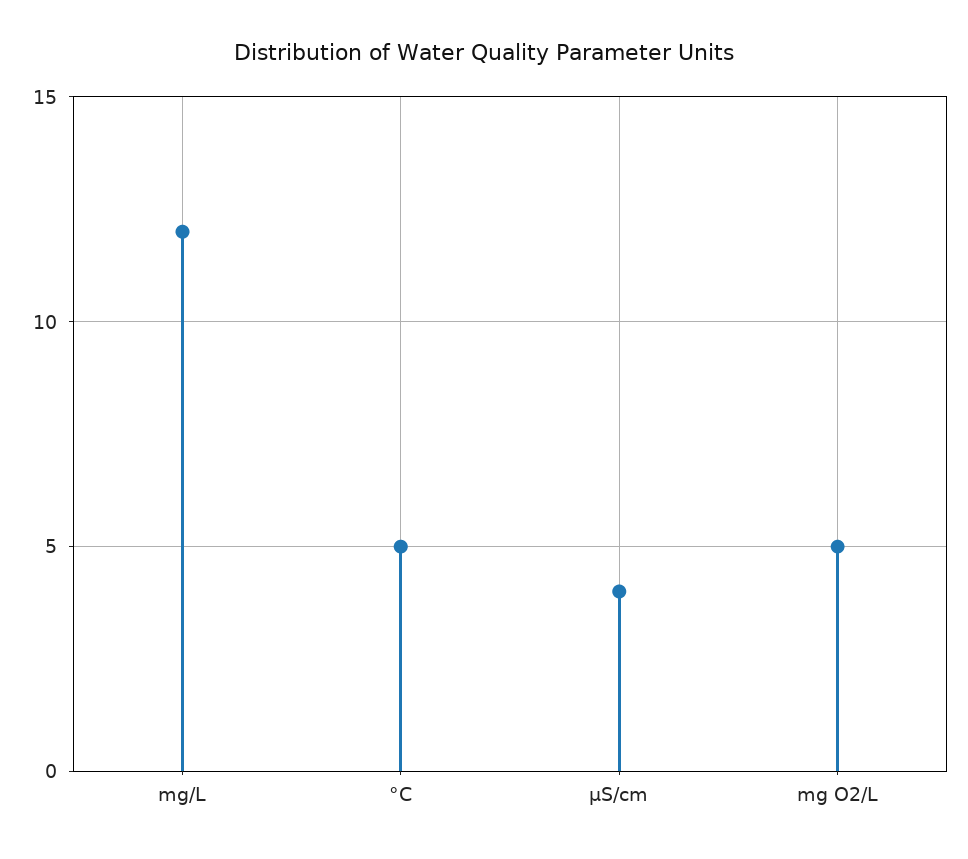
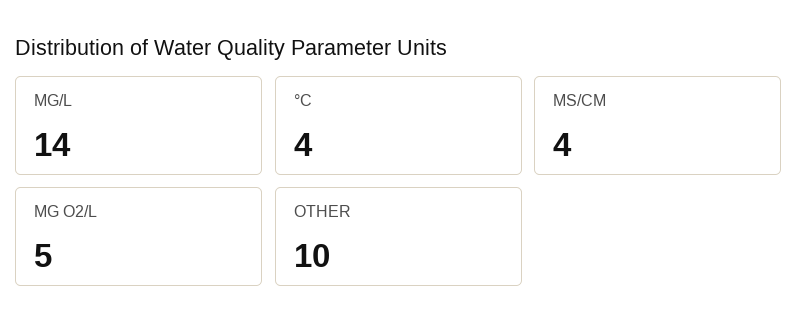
mg/L: 12 -> 14
°C: 5 -> 4
OTHER: none -> 10

